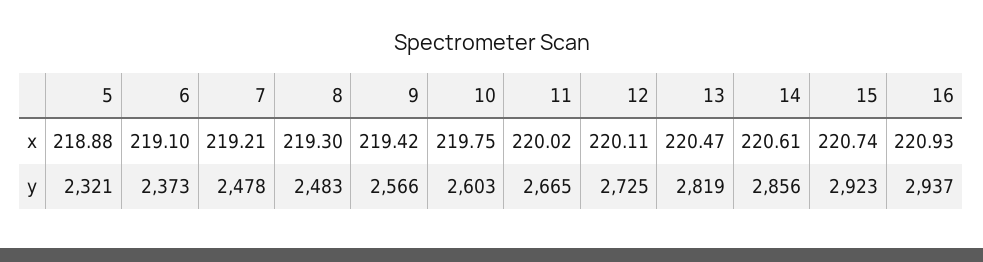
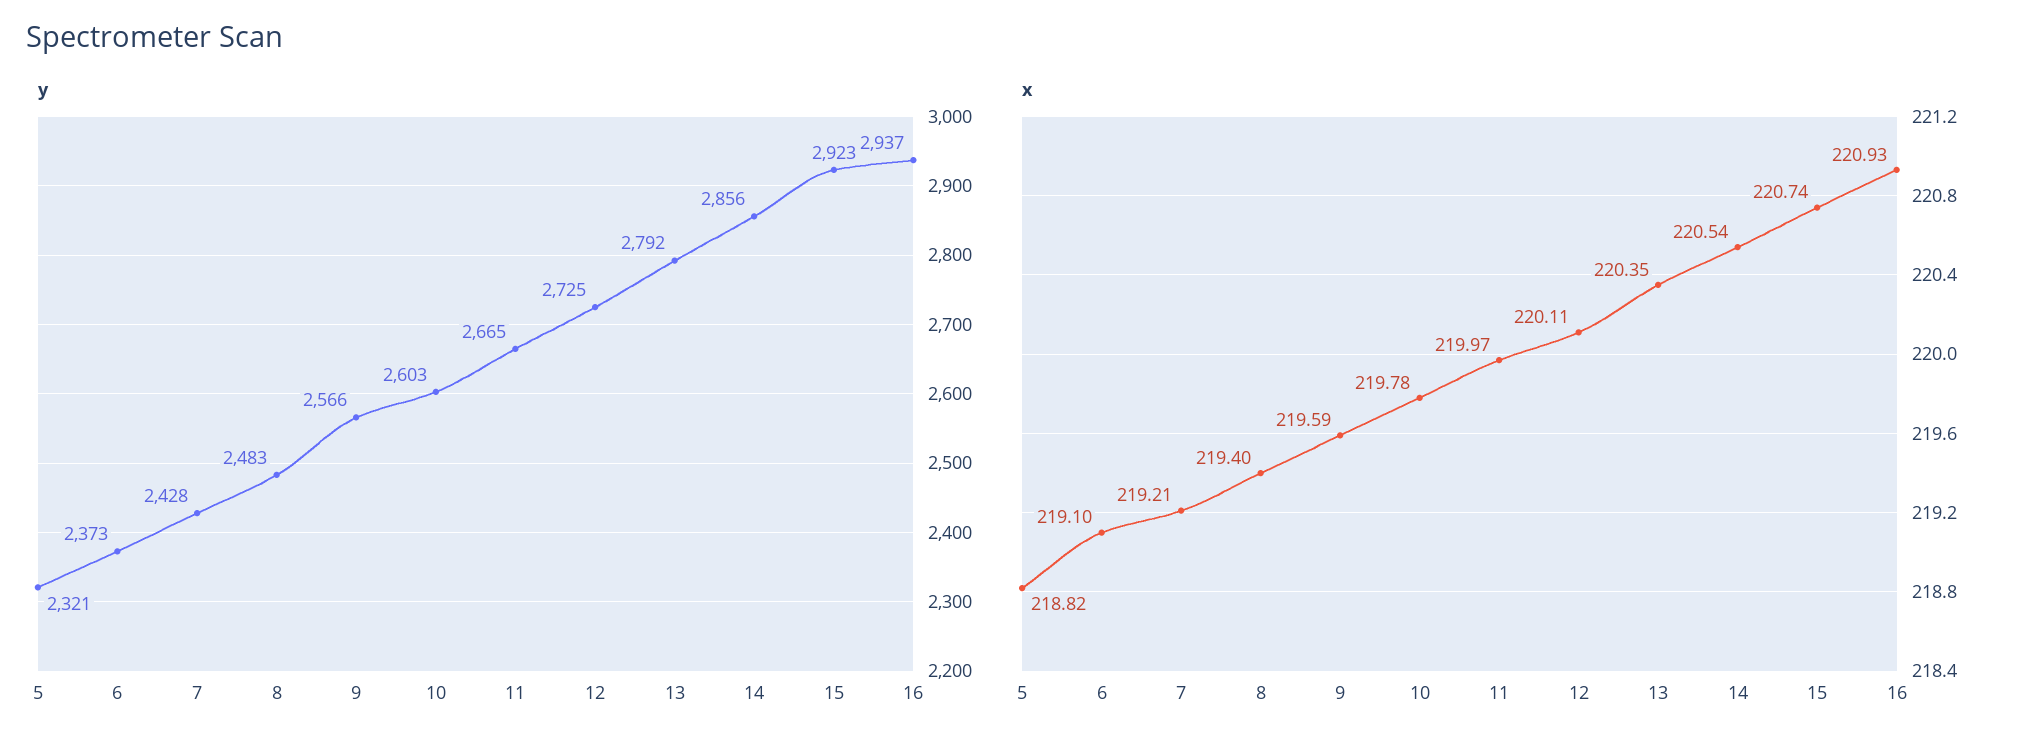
x, 5: 218.88 -> 218.82
x, 8: 219.3 -> 219.4
x, 9: 219.42 -> 219.59
x, 10: 219.75 -> 219.78
x, 11: 220.02 -> 219.97
x, 13: 220.47 -> 220.35
x, 14: 220.61 -> 220.54
y, 7: 2478 -> 2428
y, 13: 2819 -> 2792

